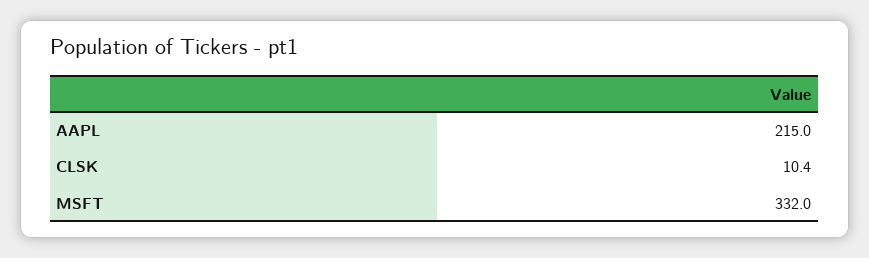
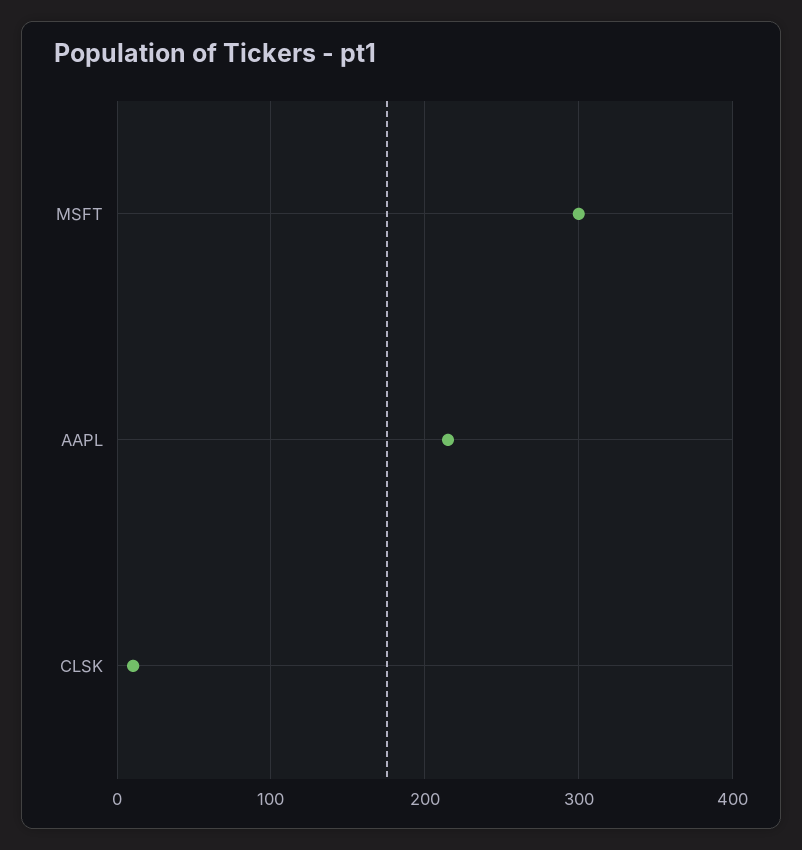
MSFT: 332 -> 300

